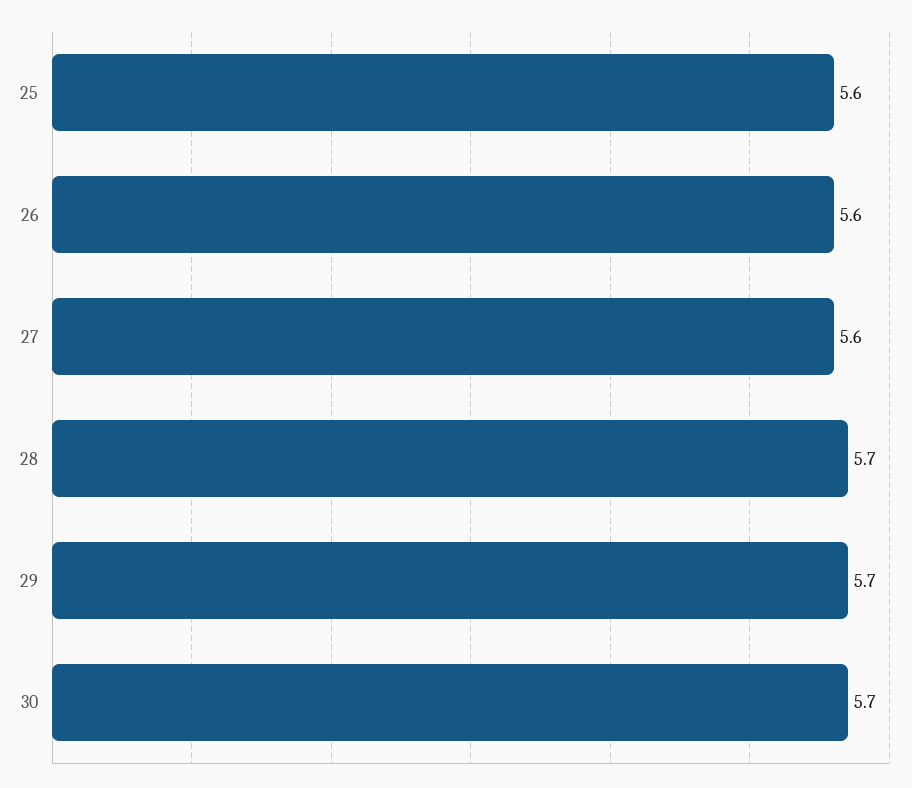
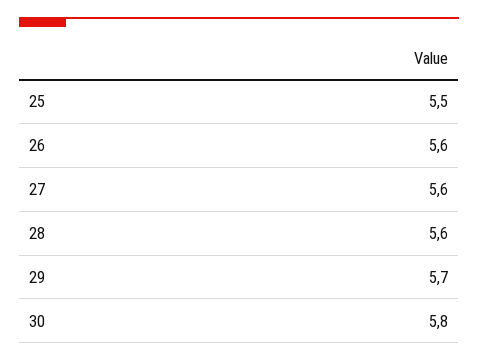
25: 5.6 -> 5.5
28: 5.7 -> 5.6
30: 5.7 -> 5.8

